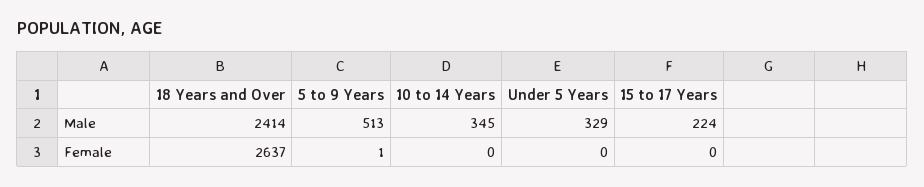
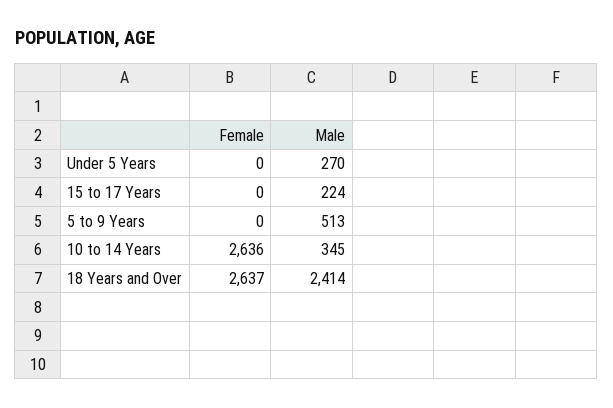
Under 5 Years, Male: 329 -> 270
5 to 9 Years, Female: 1 -> 0
10 to 14 Years, Female: 0 -> 2636

